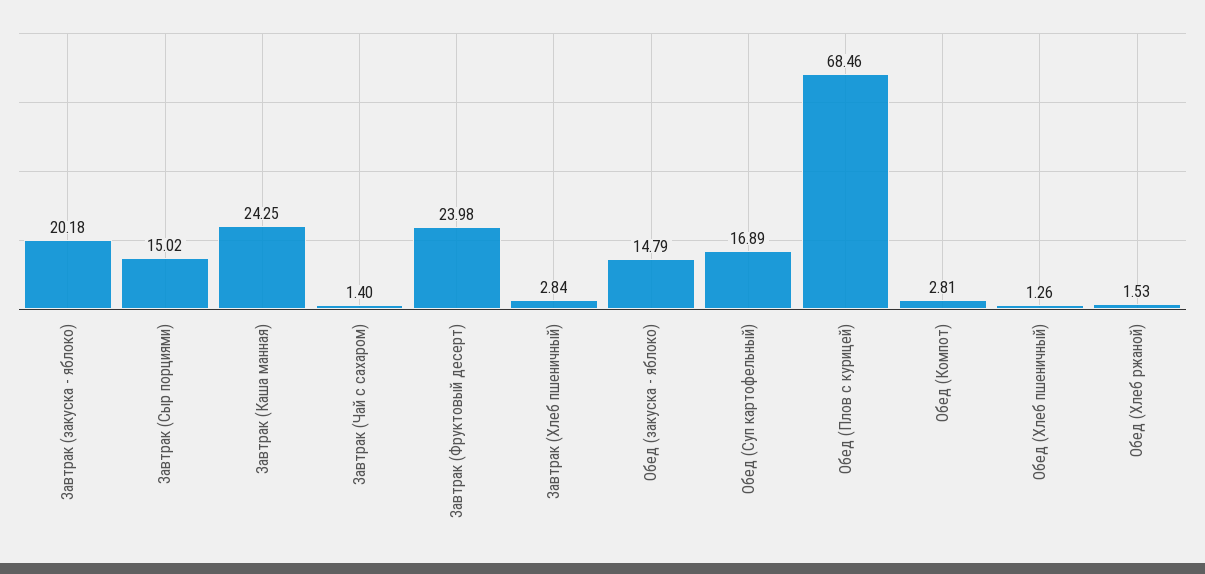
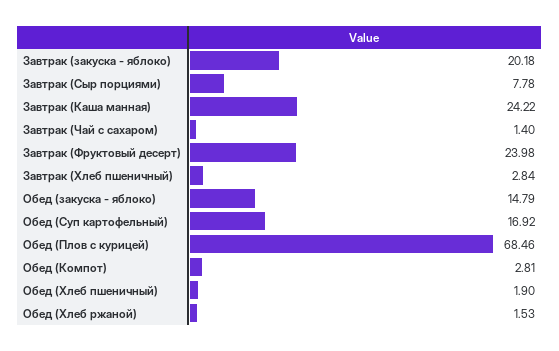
Завтрак (Сыр порциями): 15.02 -> 7.78
Завтрак (Каша манная): 24.25 -> 24.22
Обед (Суп картофельный): 16.89 -> 16.92
Обед (Хлеб пшеничный): 1.26 -> 1.9

